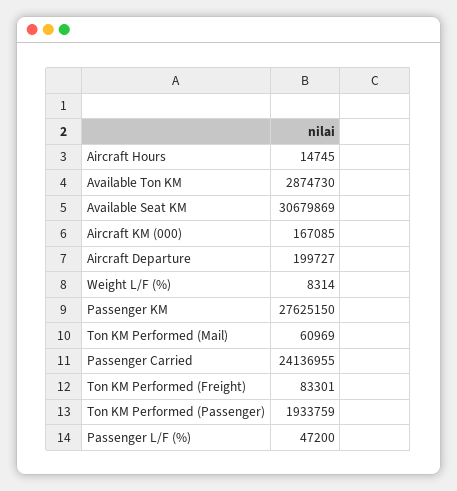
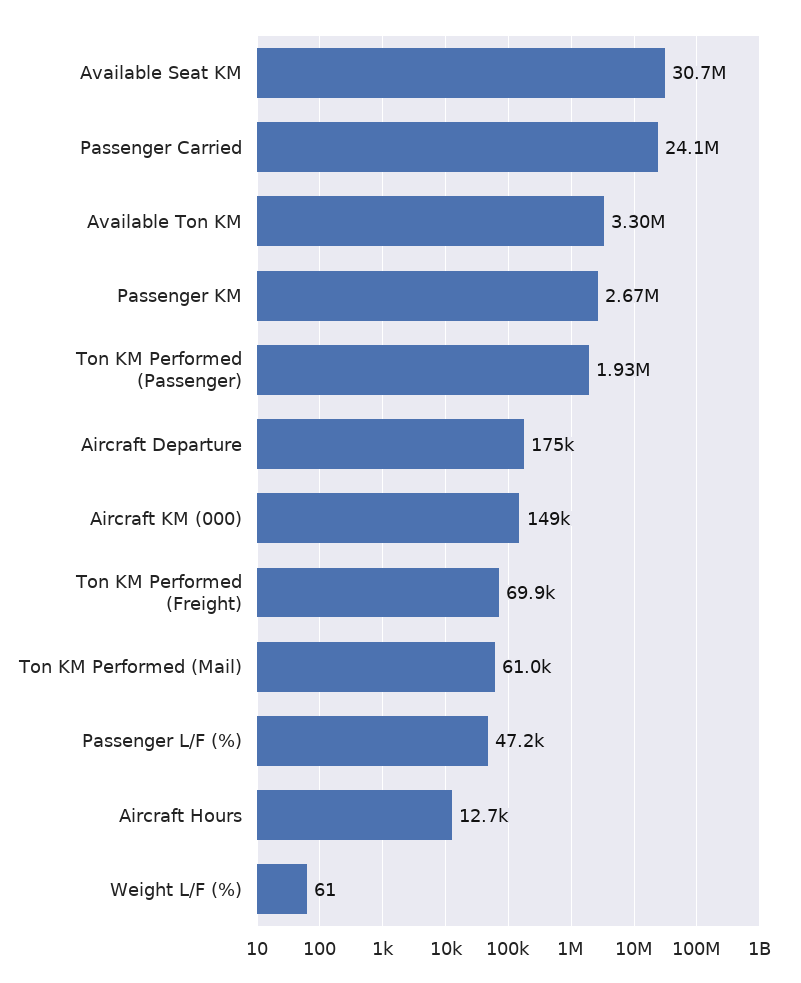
Aircraft Hours: 14745 -> 12700
Available Ton KM: 2874730 -> 3300000
Aircraft KM (000): 167085 -> 149000
Aircraft Departure: 199727 -> 175000
Weight L/F (%): 8314 -> 61
Passenger KM: 27625150 -> 2670000
Ton KM Performed (Freight): 83301 -> 69900

